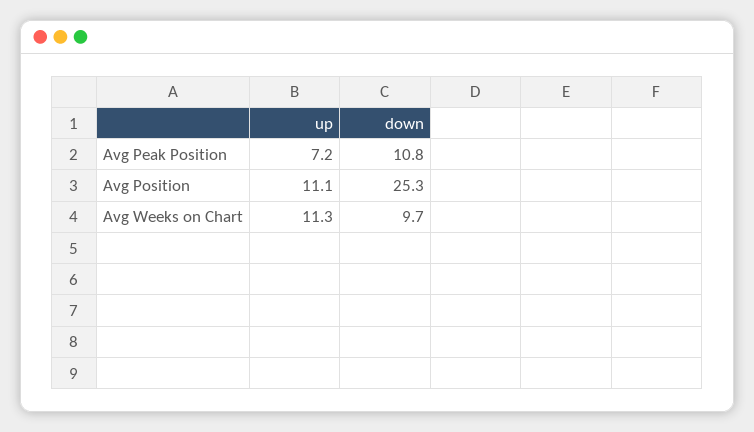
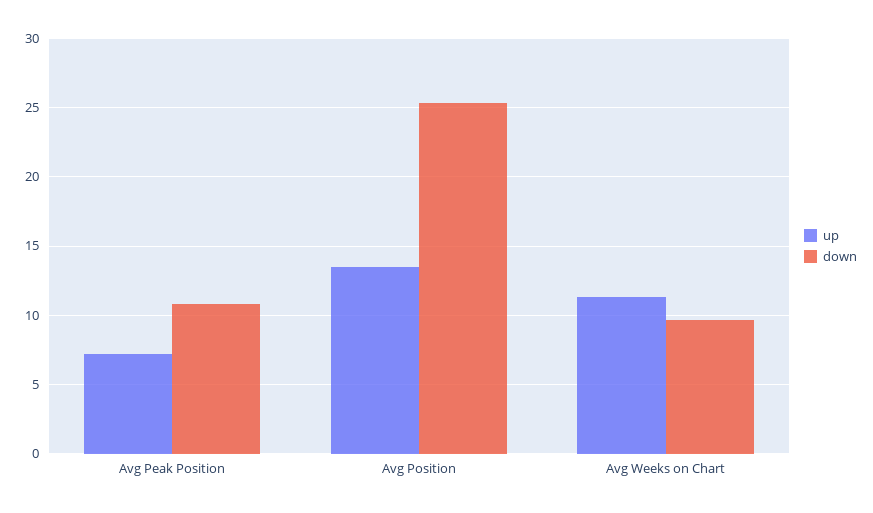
up, Avg Position: 11.1 -> 13.5

